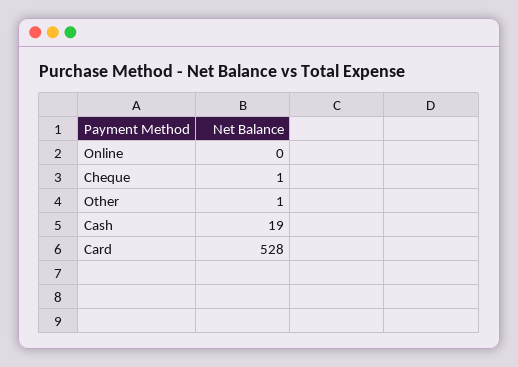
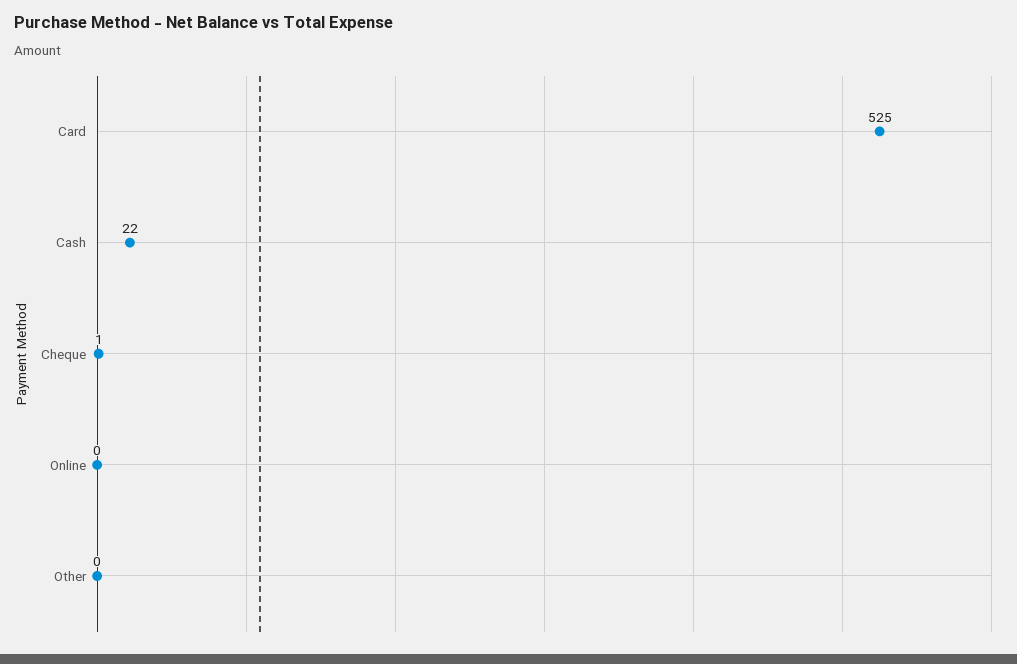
Other: 1 -> 0
Cash: 19 -> 22
Card: 528 -> 525

